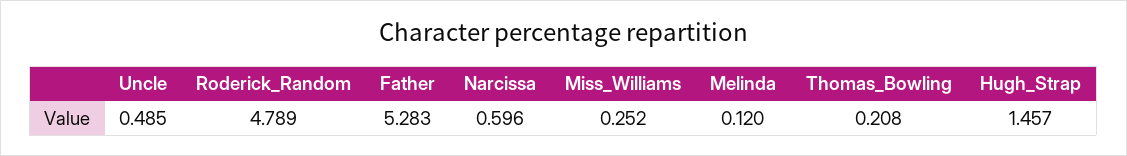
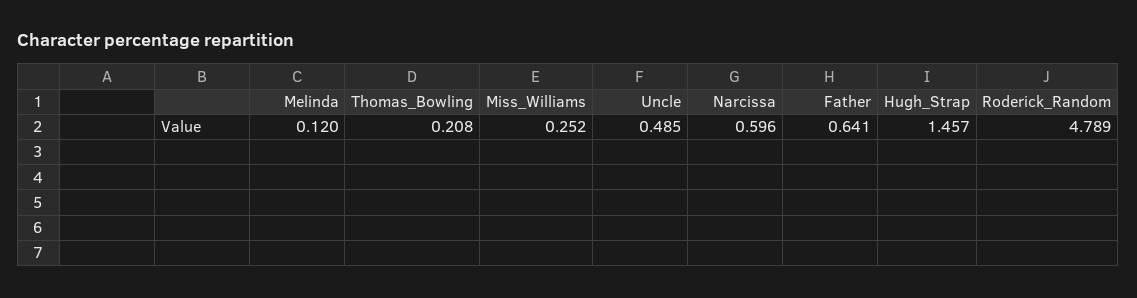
Father: 5.283 -> 0.641

